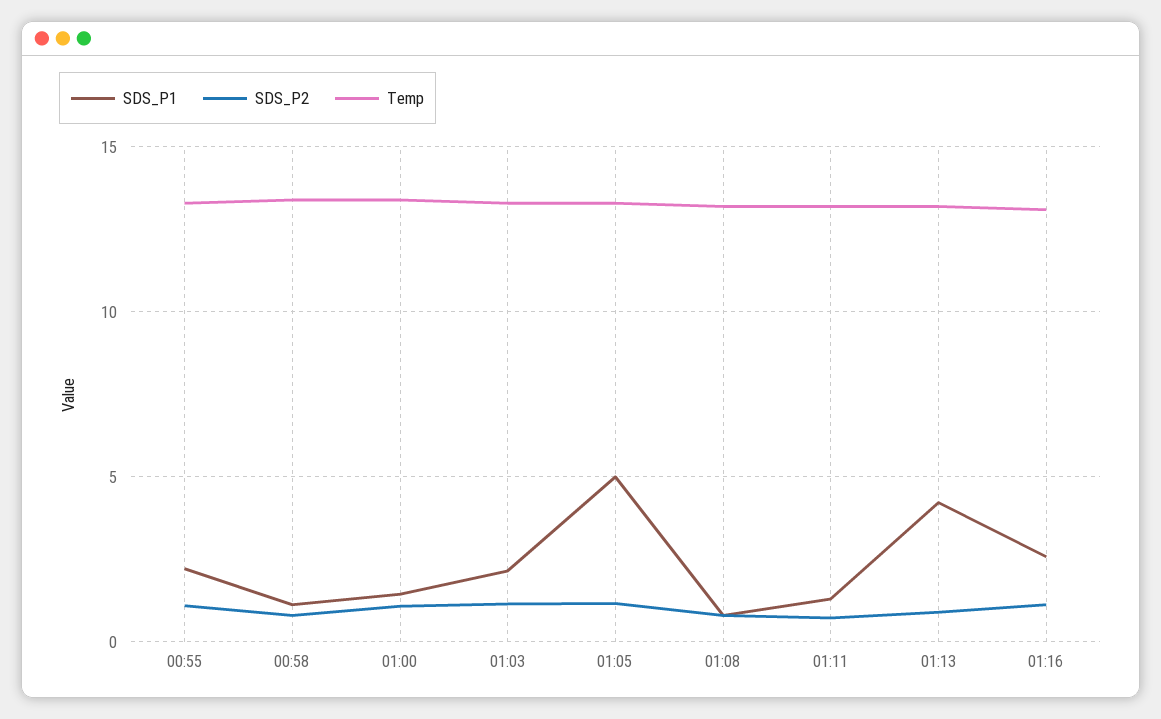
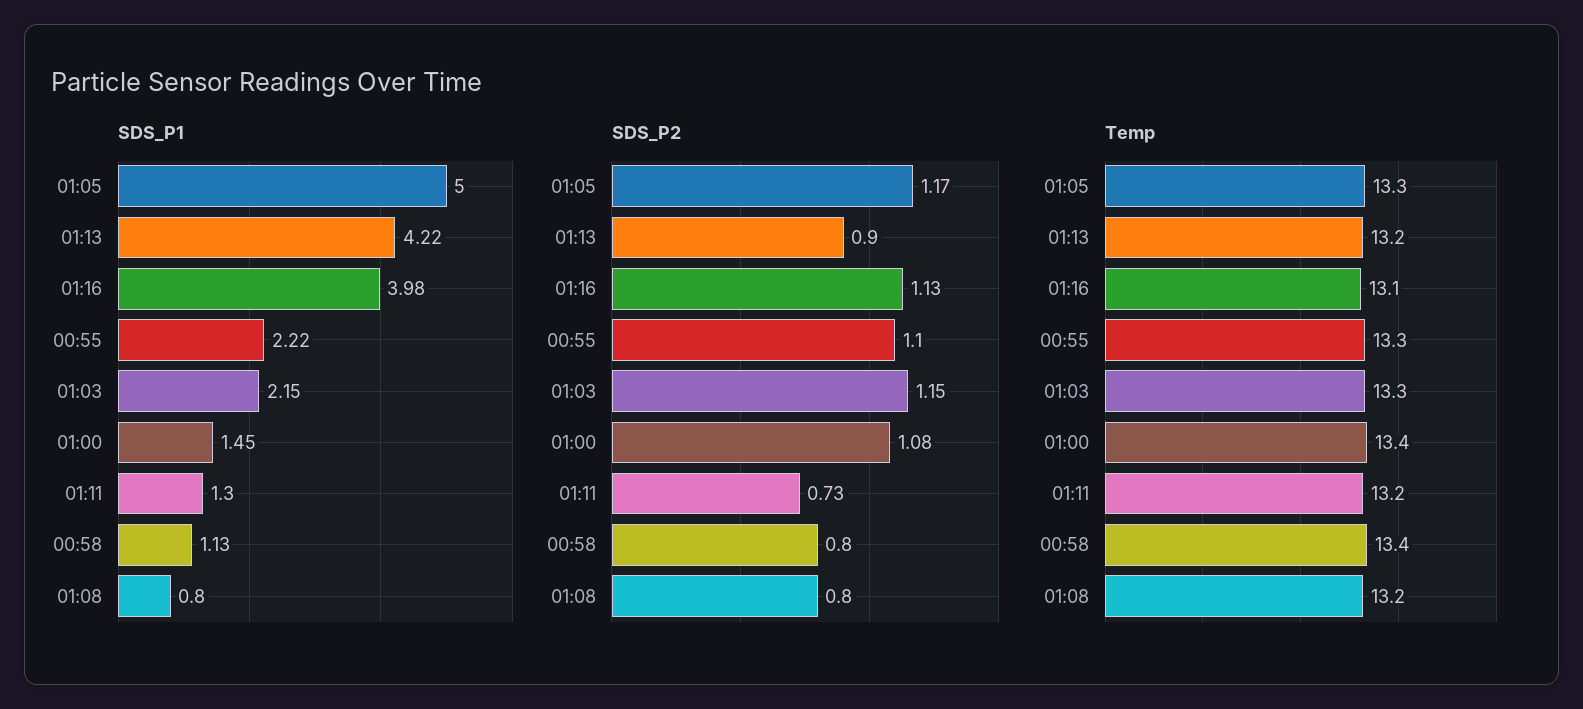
SDS_P1, 01:16: 2.5 -> 3.98

